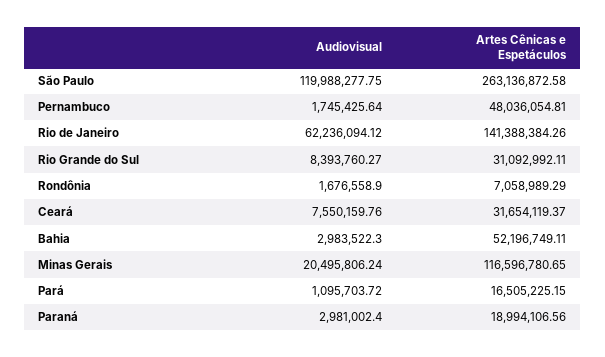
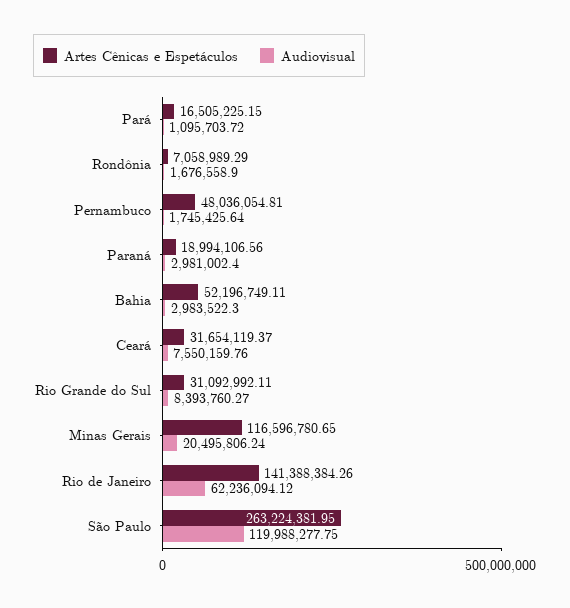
Artes Cênicas e Espetáculos, São Paulo: 263136872.58 -> 263224381.95

